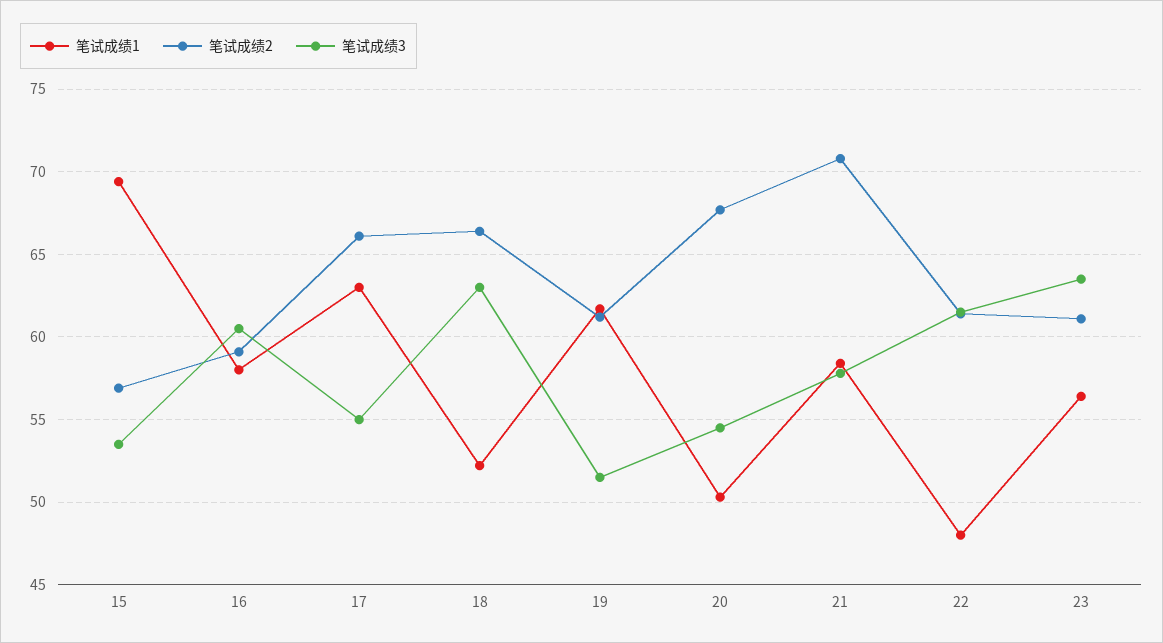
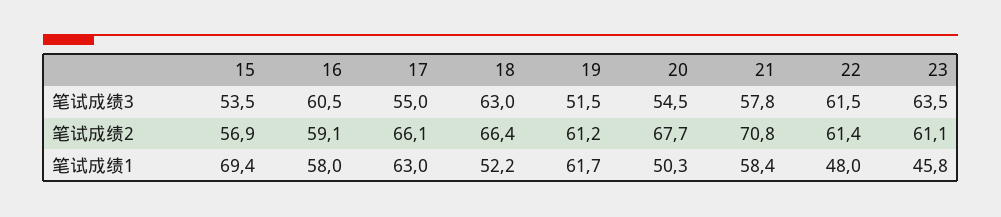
笔试成绩1, 23: 56.5 -> 45.8

